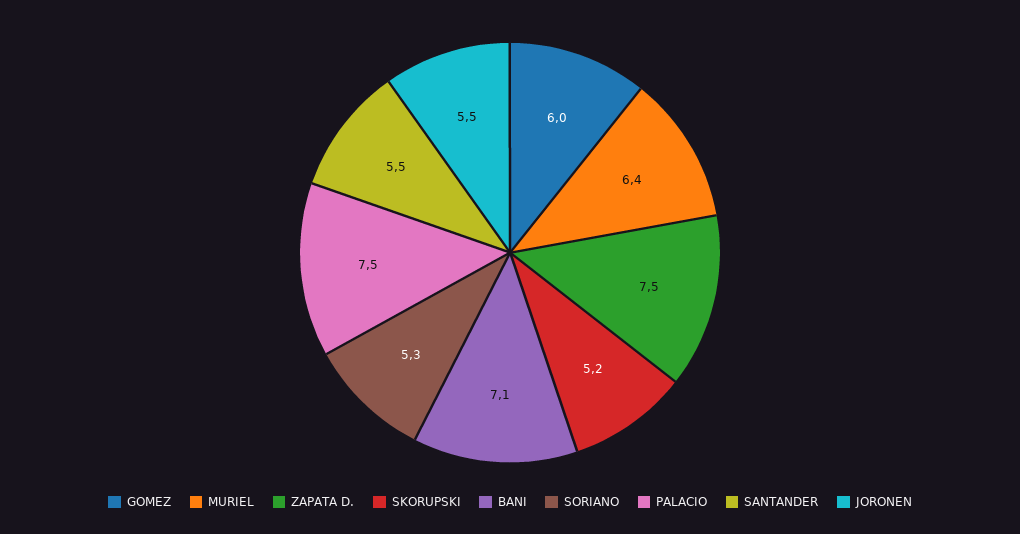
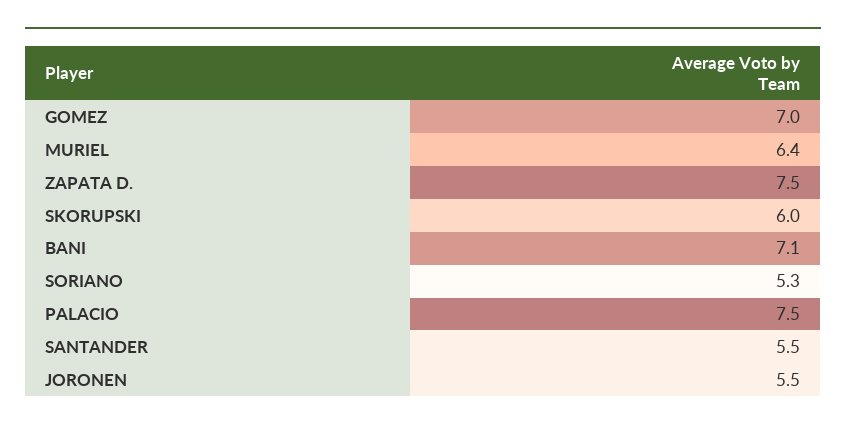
GOMEZ: 6 -> 7
SKORUPSKI: 5.2 -> 6

